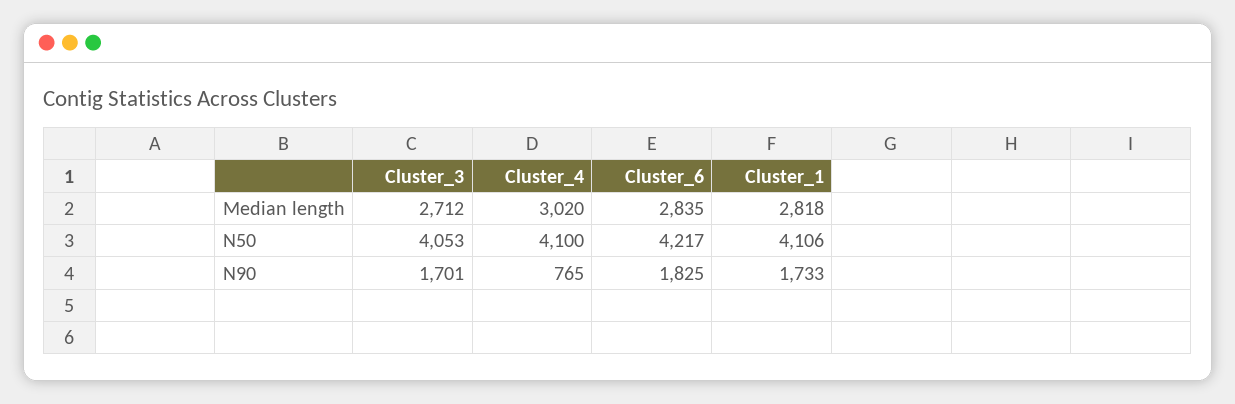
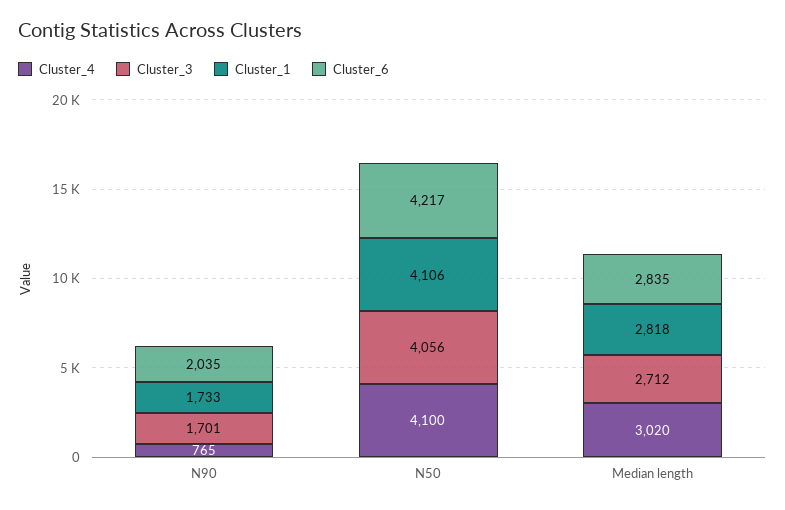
Cluster_3, N50: 4053 -> 4056
Cluster_6, N90: 1825 -> 2035

